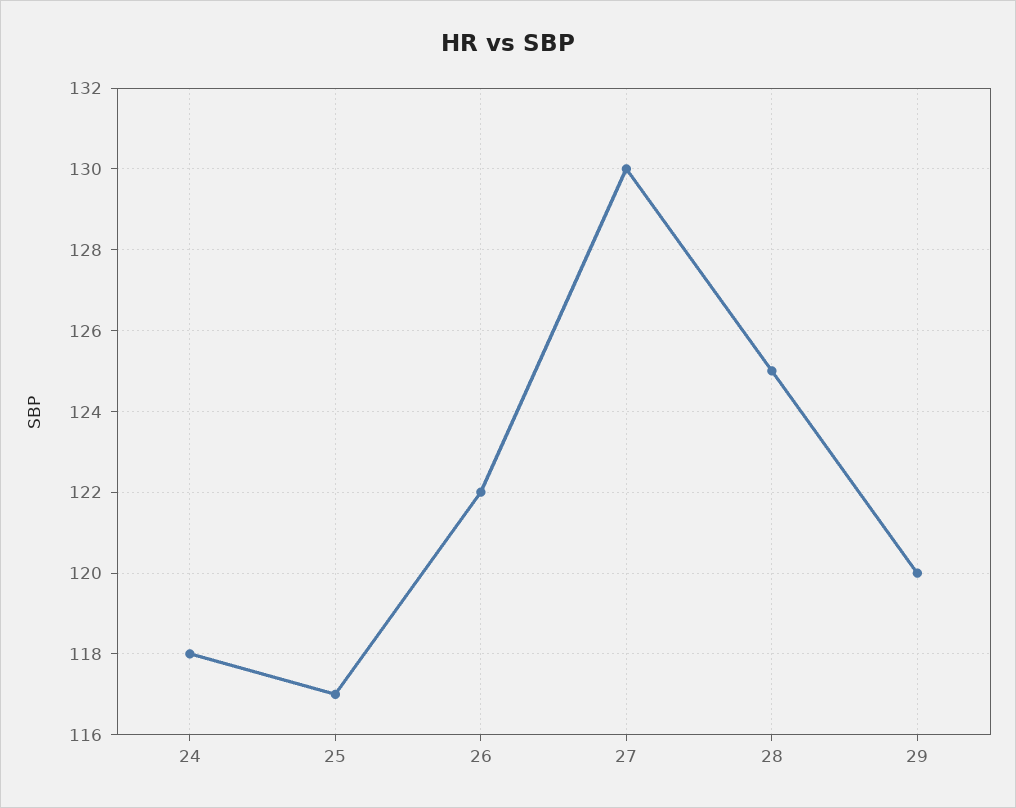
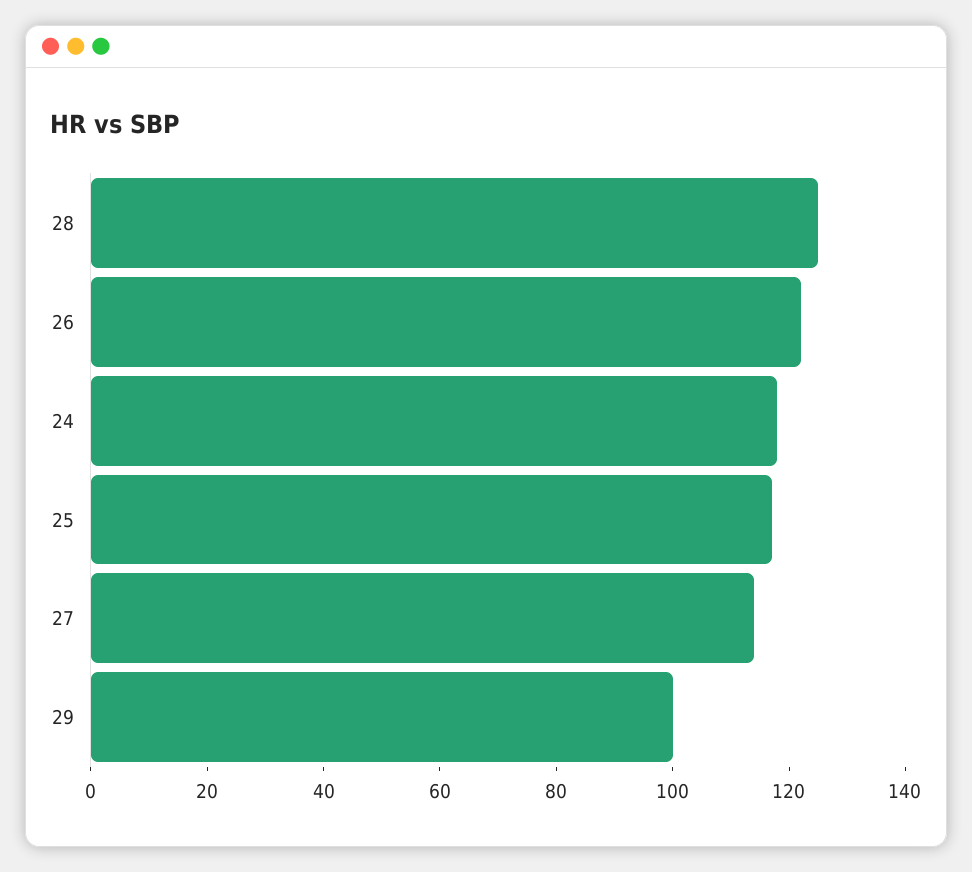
27: 130 -> 115
29: 120 -> 100

